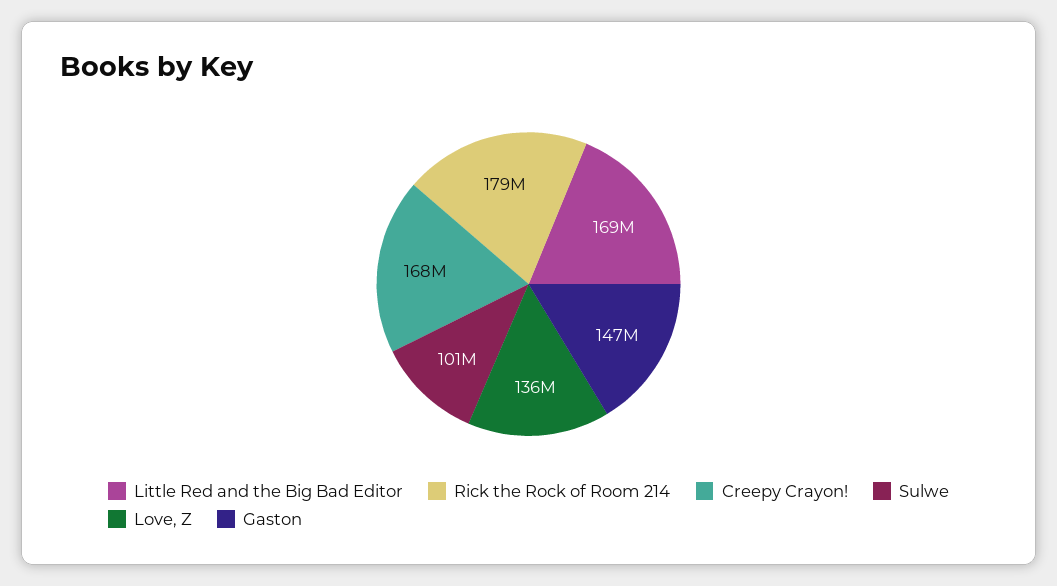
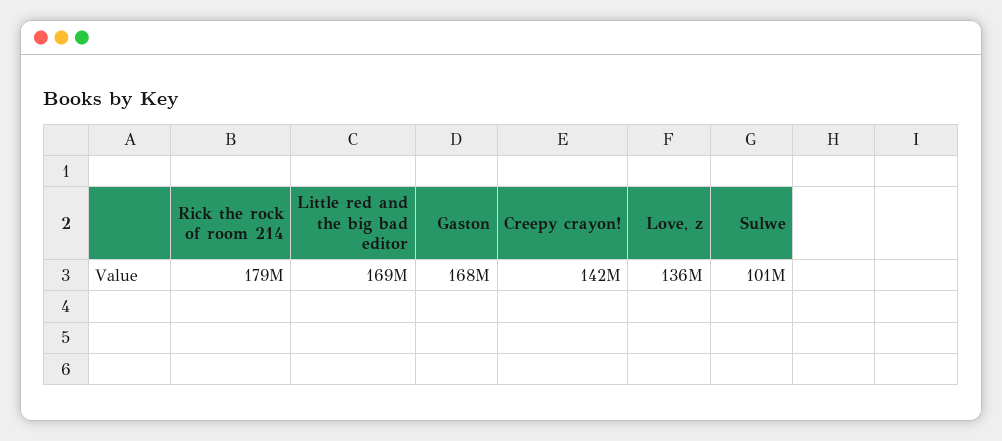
Creepy Crayon!: 168000000 -> 142000000
Gaston: 147000000 -> 168000000

